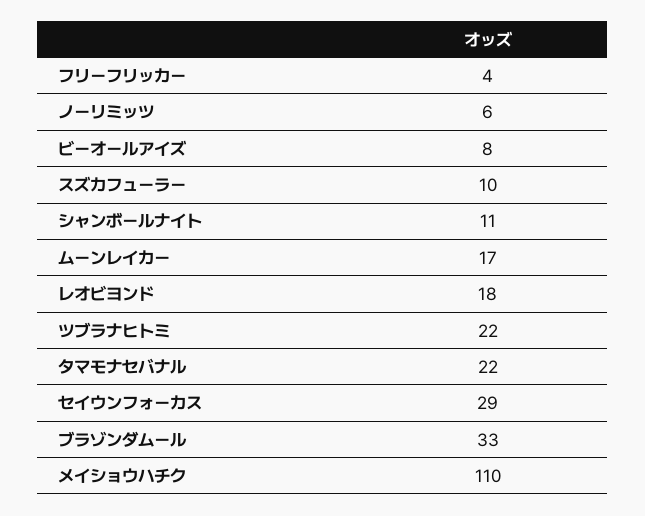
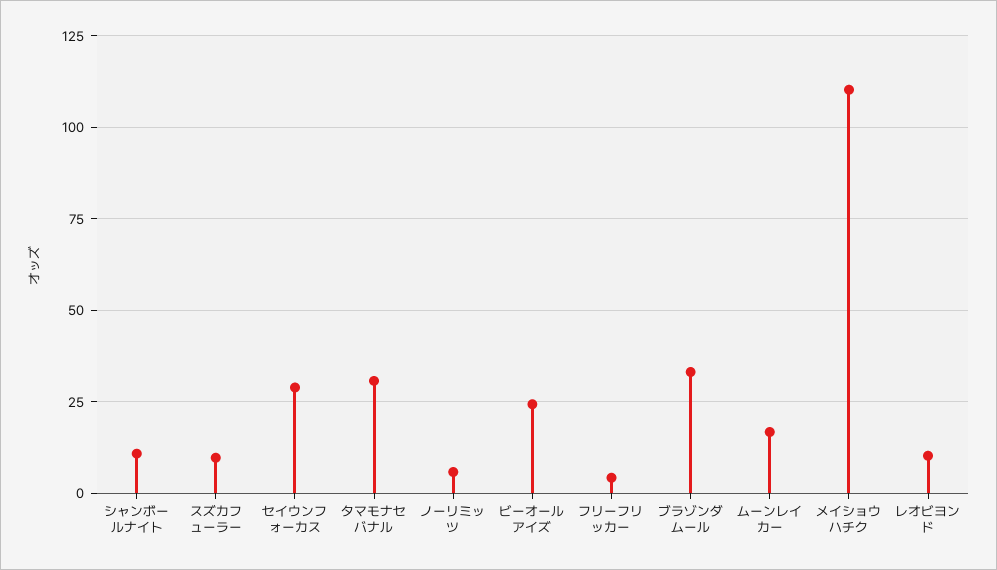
ビーオールアイズ: 8 -> 25
レオビヨンド: 18 -> 10
ツブラナヒトミ: 22 -> none
タマモナセバナル: 22 -> 30

